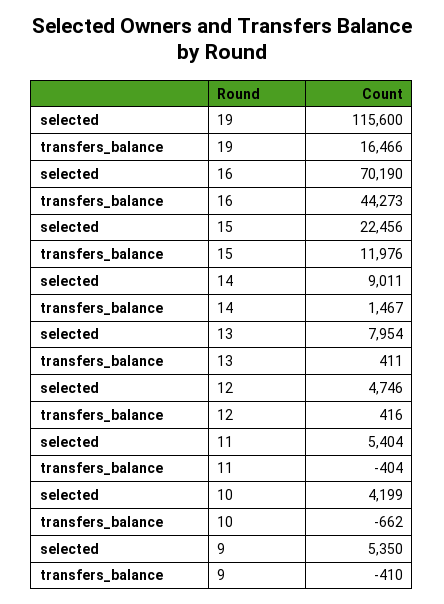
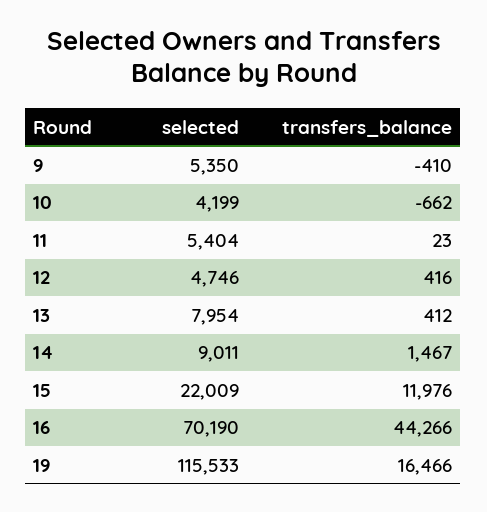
selected, 19: 115600 -> 115533
transfers_balance, 16: 44273 -> 44266
selected, 15: 22456 -> 22009
transfers_balance, 13: 411 -> 412
transfers_balance, 11: -404 -> 23

